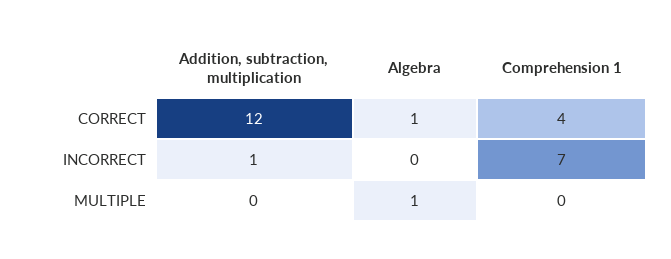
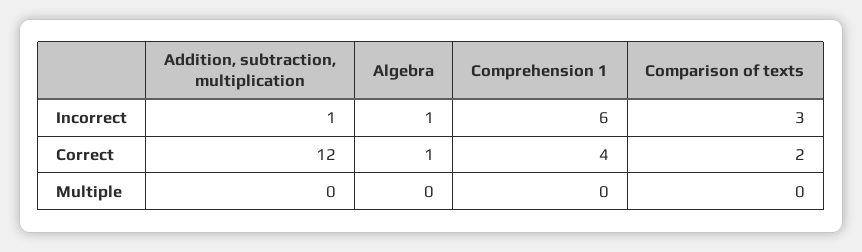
Algebra, INCORRECT: 0 -> 1
Comprehension 1, INCORRECT: 7 -> 6
Algebra, MULTIPLE: 1 -> 0
Comparison of texts, INCORRECT: none -> 3
Comparison of texts, CORRECT: none -> 2
Comparison of texts, MULTIPLE: none -> 0

